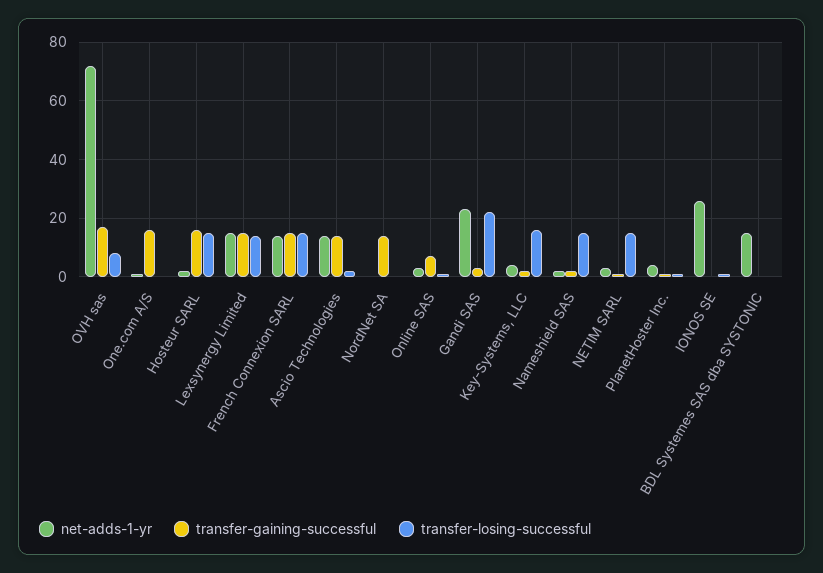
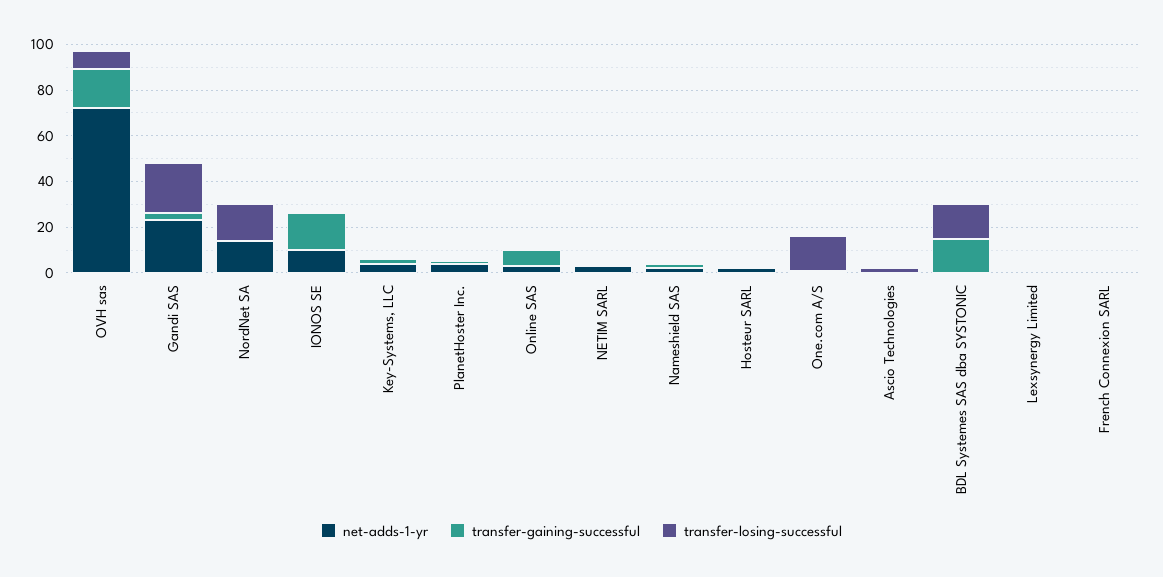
transfer-gaining-successful, One.com A/S: 15 -> 0
transfer-losing-successful, One.com A/S: 0 -> 15
transfer-gaining-successful, Hosteur SARL: 15 -> 0
transfer-losing-successful, Hosteur SARL: 15 -> 0
net-adds-1-yr, Lexsynergy Limited: 15 -> 0
transfer-gaining-successful, Lexsynergy Limited: 15 -> 0
transfer-losing-successful, Lexsynergy Limited: 15 -> 0
net-adds-1-yr, French Connexion SARL: 15 -> 0
transfer-gaining-successful, French Connexion SARL: 15 -> 0
transfer-losing-successful, French Connexion SARL: 15 -> 0
net-adds-1-yr, Ascio Technologies: 15 -> 0
transfer-gaining-successful, Ascio Technologies: 15 -> 0
net-adds-1-yr, NordNet SA: 0 -> 15
transfer-gaining-successful, NordNet SA: 15 -> 0
transfer-losing-successful, NordNet SA: 0 -> 15
transfer-losing-successful, Key-Systems, LLC: 15 -> 0
transfer-losing-successful, Nameshield SAS: 15 -> 0
transfer-losing-successful, NETIM SARL: 15 -> 0
net-adds-1-yr, IONOS SE: 25 -> 10
transfer-gaining-successful, IONOS SE: 0 -> 15
net-adds-1-yr, BDL Systemes SAS dba SYSTONIC: 15 -> 0
transfer-gaining-successful, BDL Systemes SAS dba SYSTONIC: 0 -> 15
transfer-losing-successful, BDL Systemes SAS dba SYSTONIC: 0 -> 15

